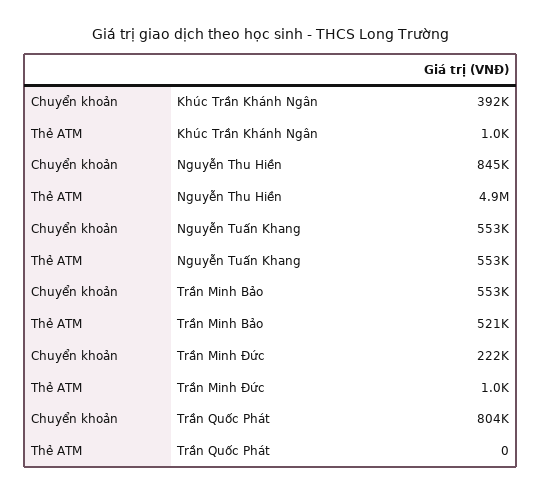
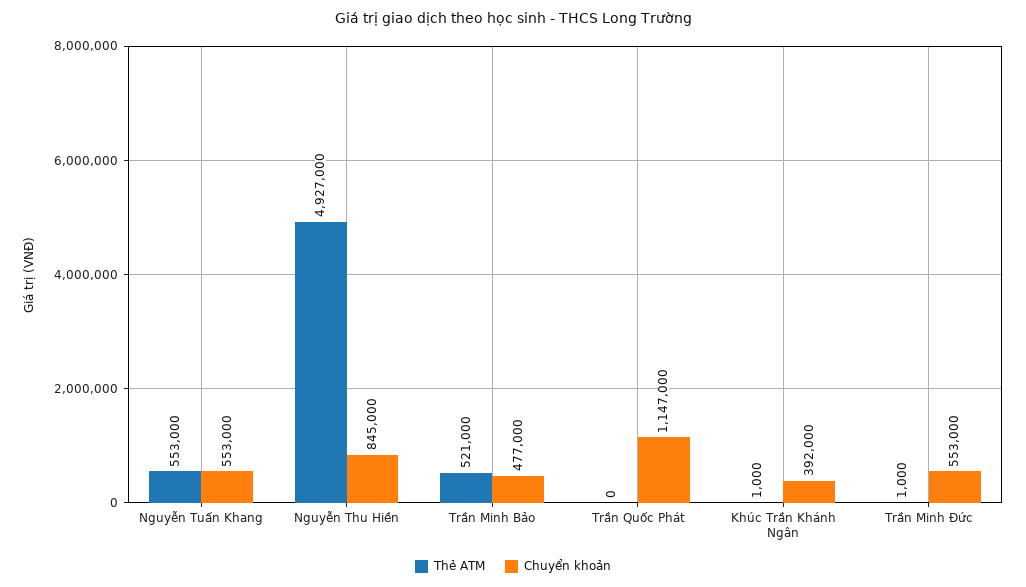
Chuyển khoản, Trần Minh Bảo: 553000 -> 477000
Chuyển khoản, Trần Minh Đức: 222000 -> 553000
Chuyển khoản, Trần Quốc Phát: 804000 -> 1147000

